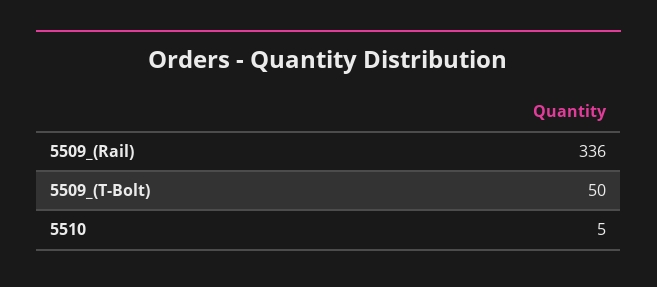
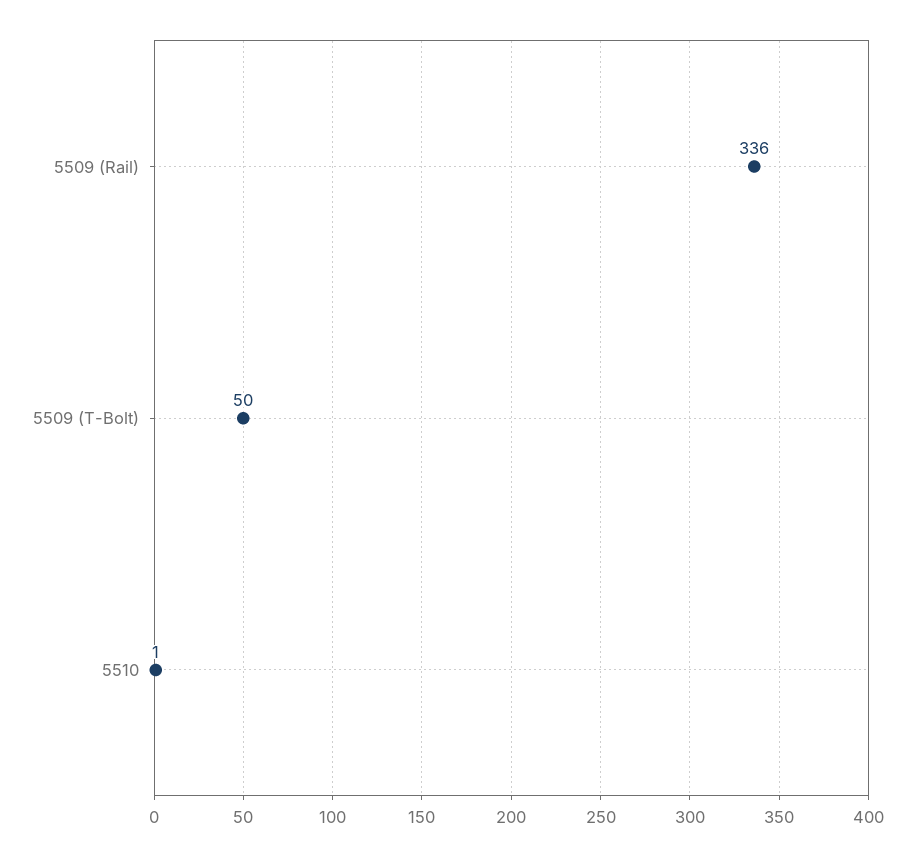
5510: 5 -> 1

